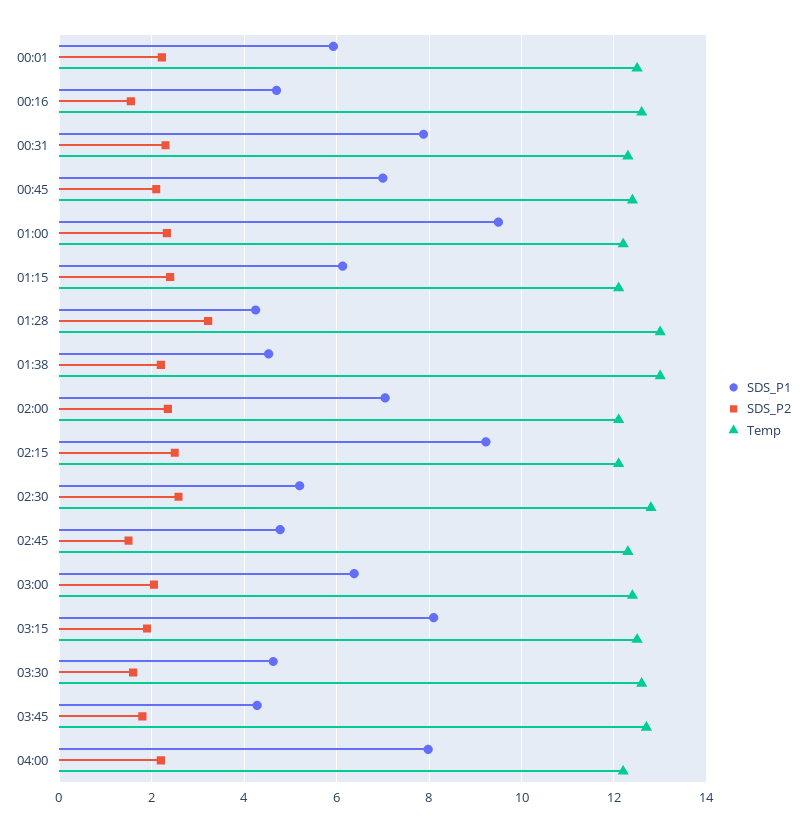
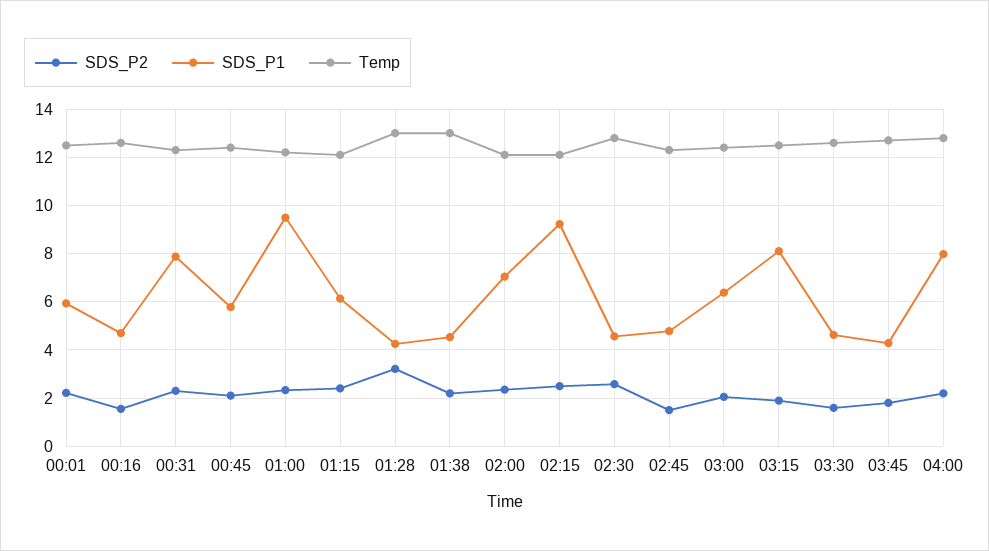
SDS_P1, 00:45: 7 -> 5.75
SDS_P1, 02:30: 5.2 -> 4.5
Temp, 04:00: 12.2 -> 12.75

